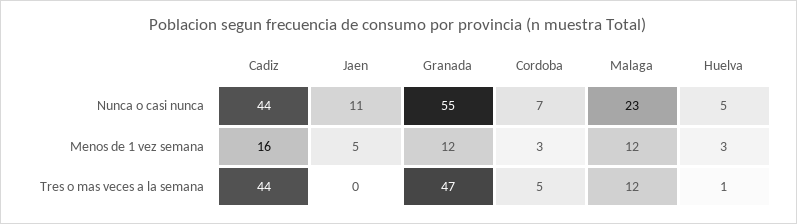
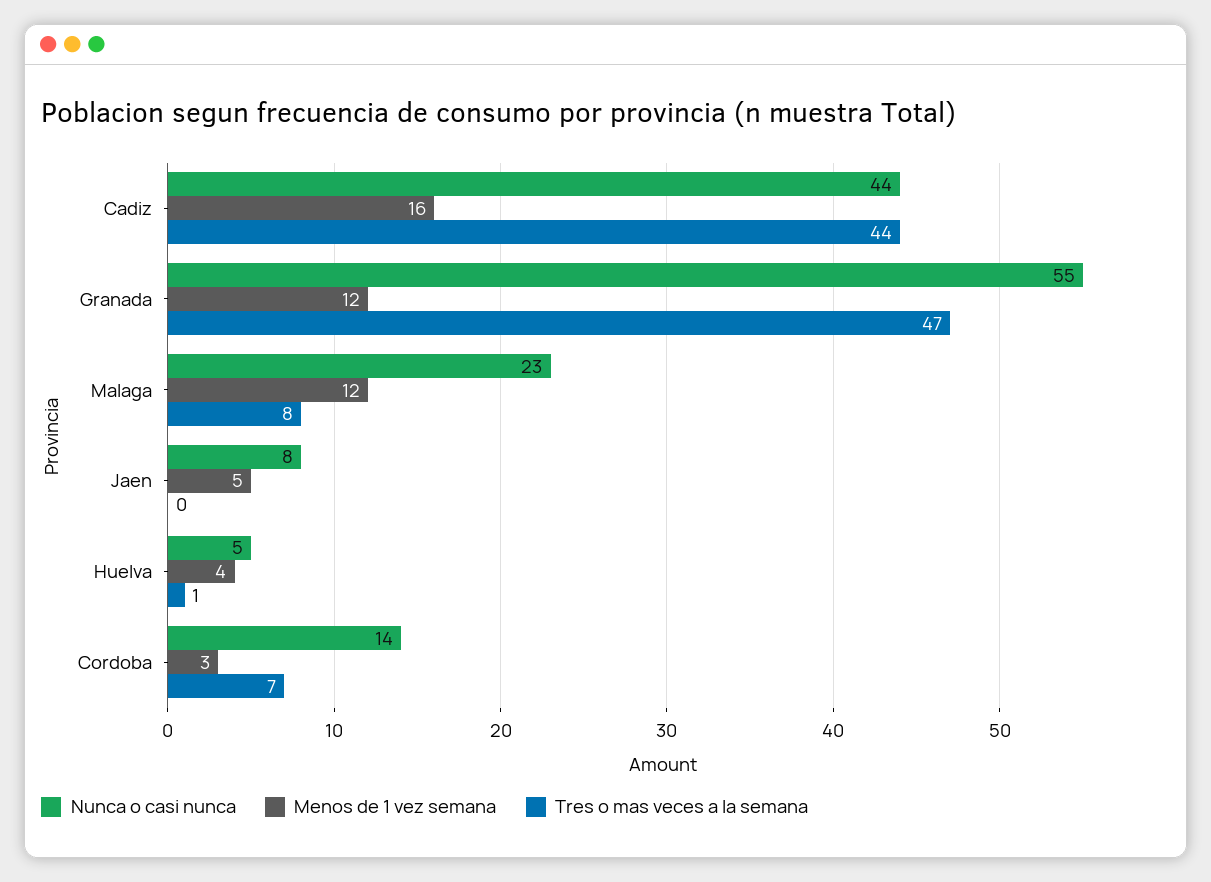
Nunca o casi nunca, Jaen: 11 -> 8
Nunca o casi nunca, Cordoba: 7 -> 14
Menos de 1 vez semana, Huelva: 3 -> 4
Tres o mas veces a la semana, Cordoba: 5 -> 7
Tres o mas veces a la semana, Malaga: 12 -> 8

